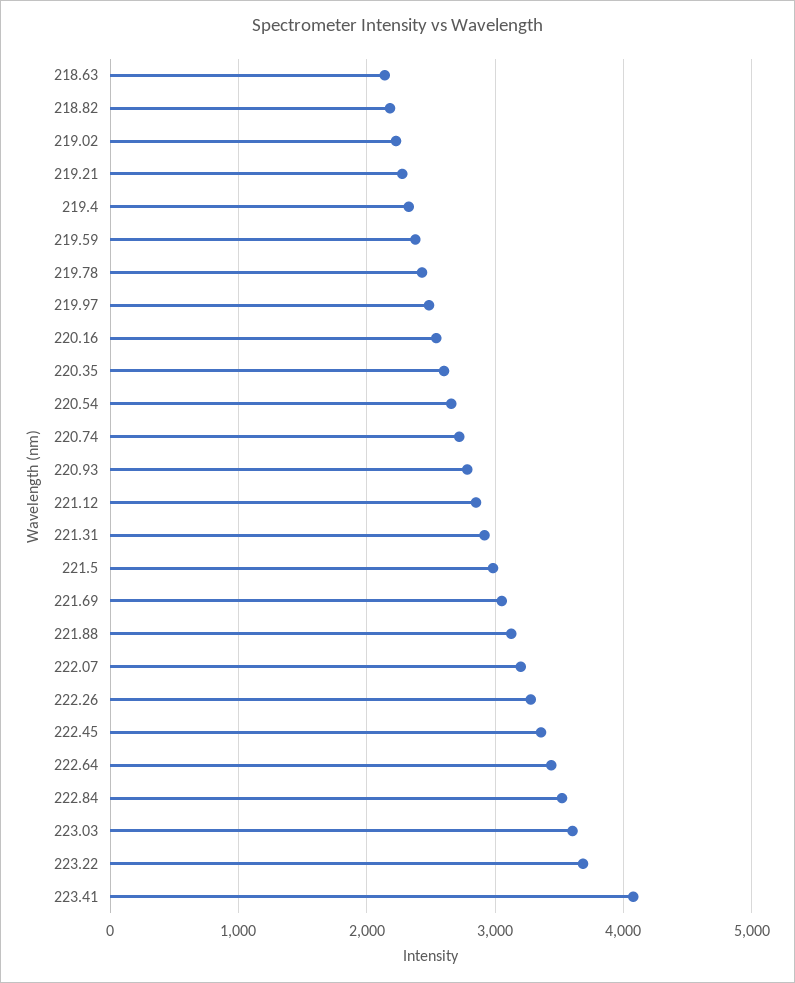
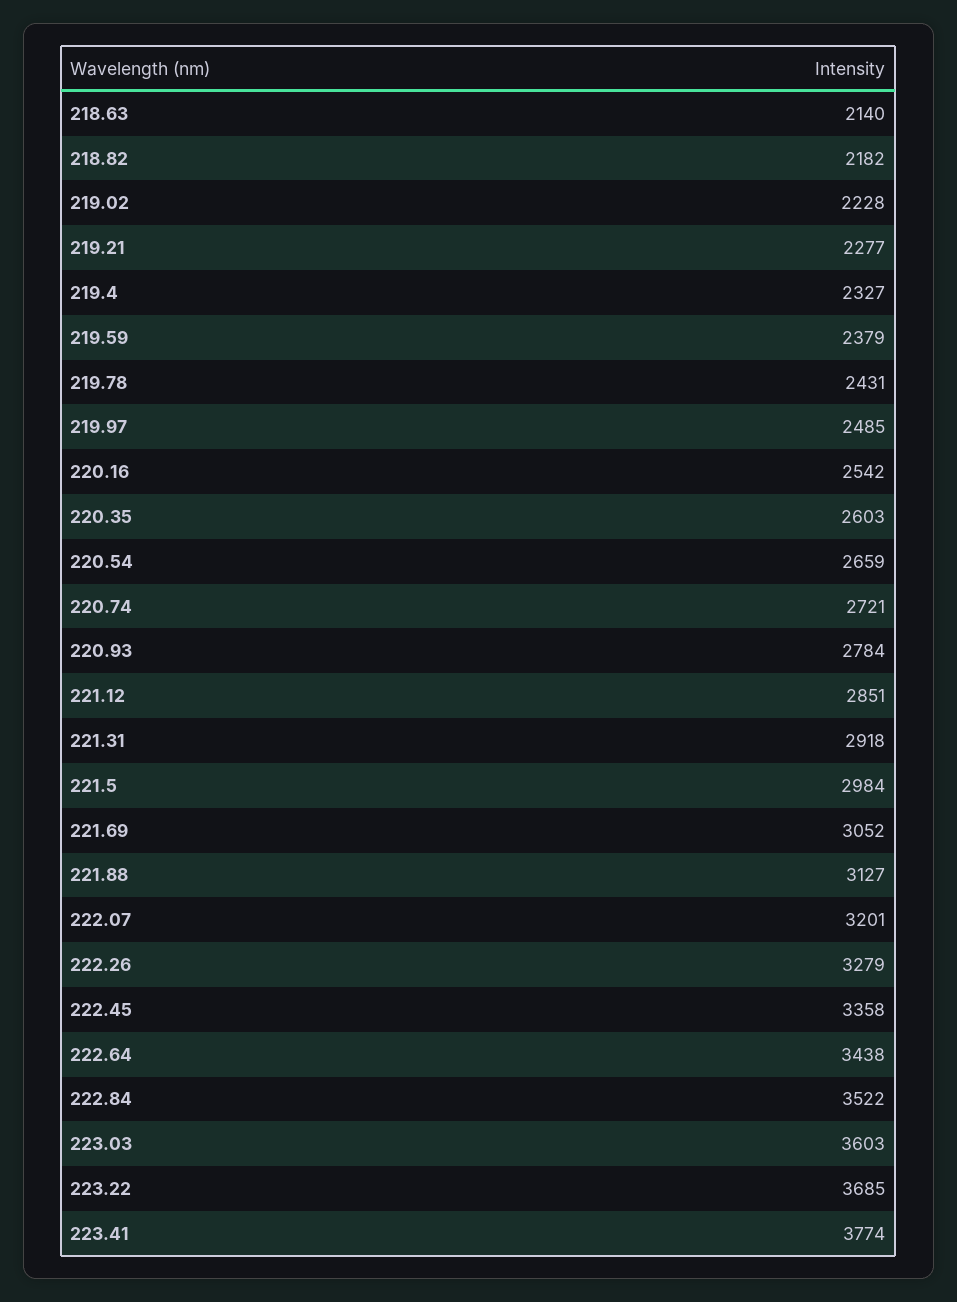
223.41: 4100 -> 3774

